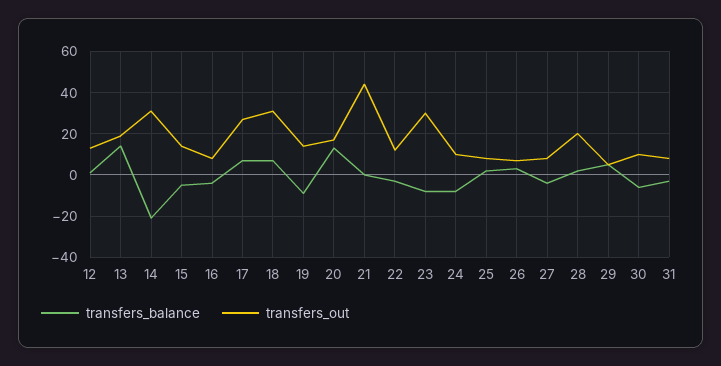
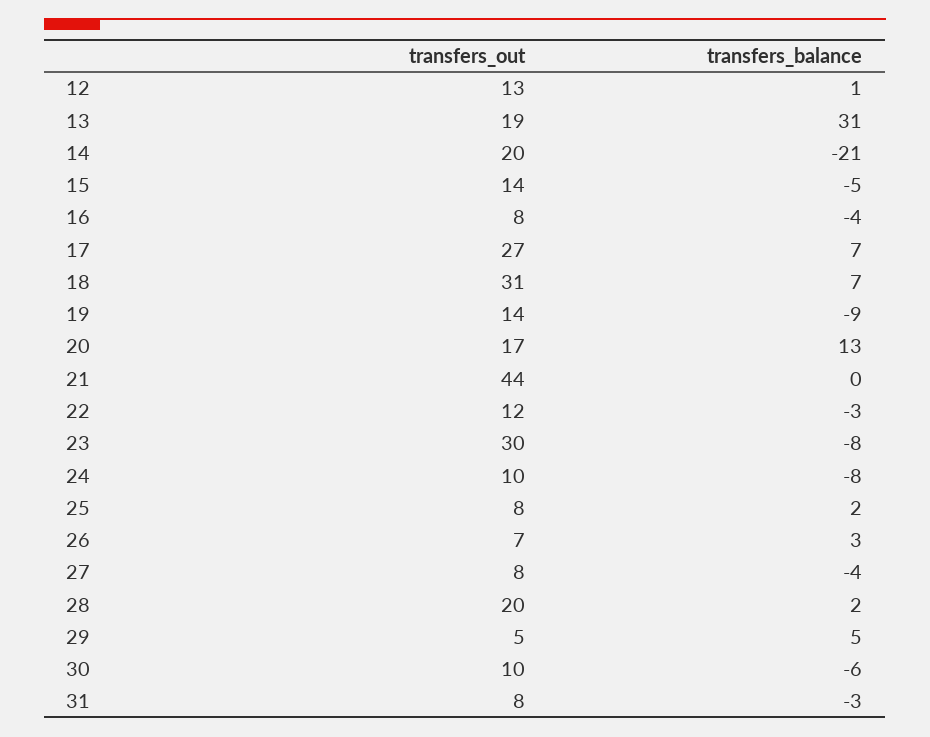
transfers_balance, 13: 15 -> 31
transfers_out, 14: 30 -> 20

